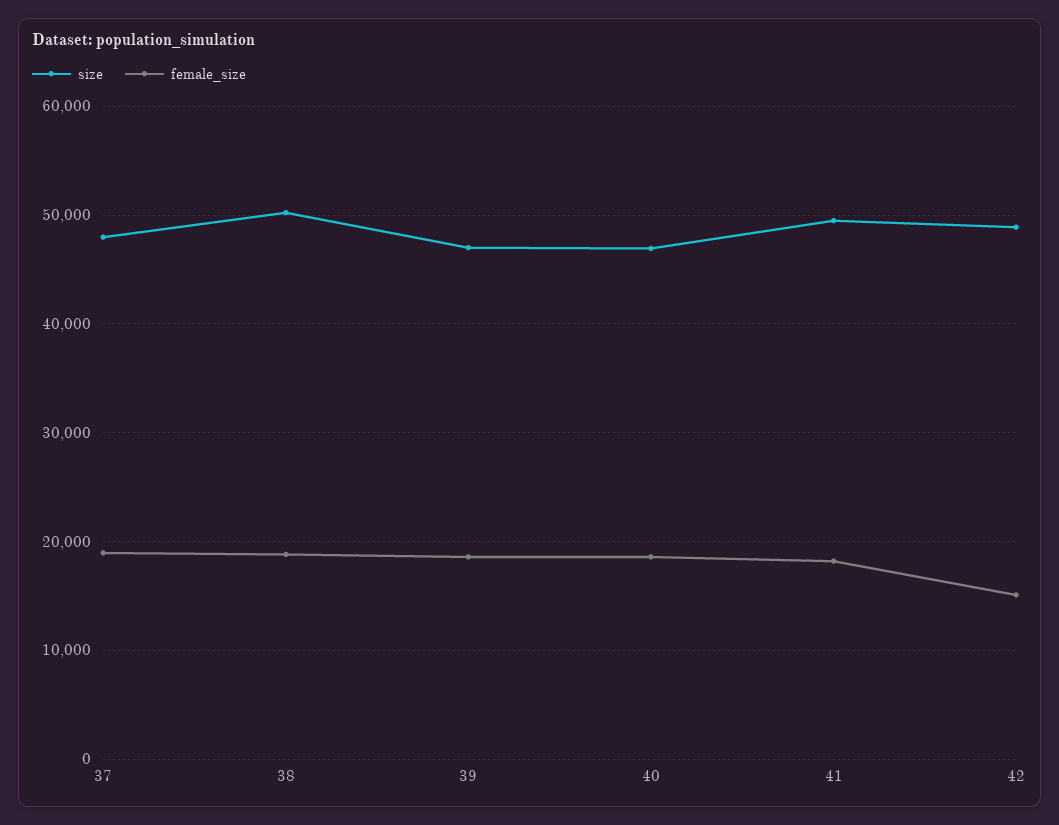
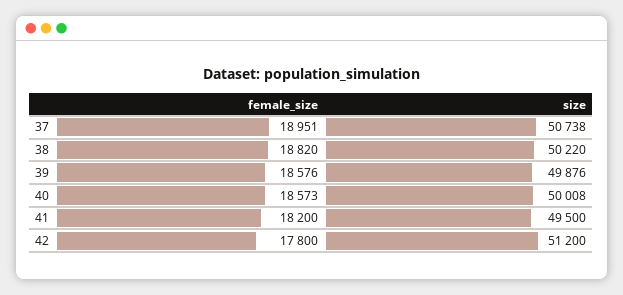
size, 37: 48000 -> 50738
size, 39: 47000 -> 49876
size, 40: 47000 -> 50008
size, 42: 49000 -> 51200
female_size, 42: 15000 -> 17800

